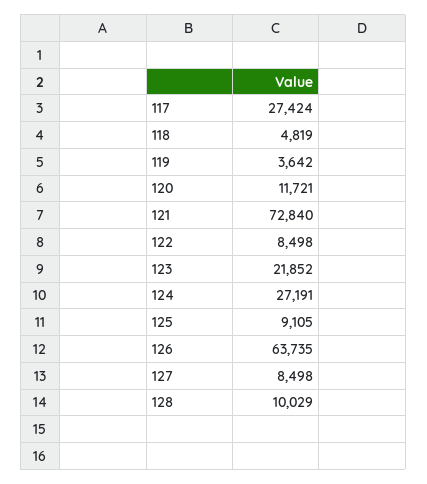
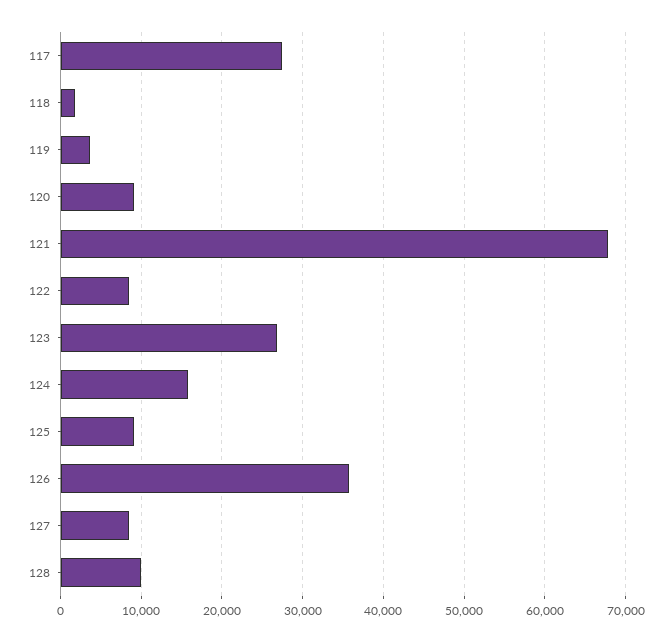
118: 4819 -> 2000
120: 11721 -> 9000
121: 72840 -> 68000
123: 21852 -> 27000
124: 27191 -> 16000
126: 63735 -> 36000

